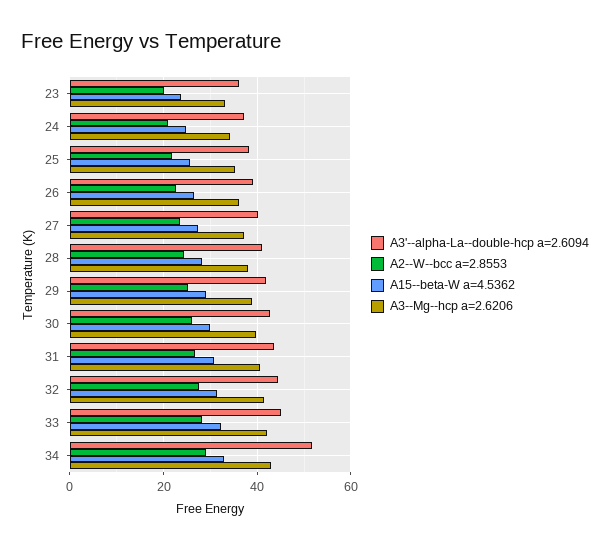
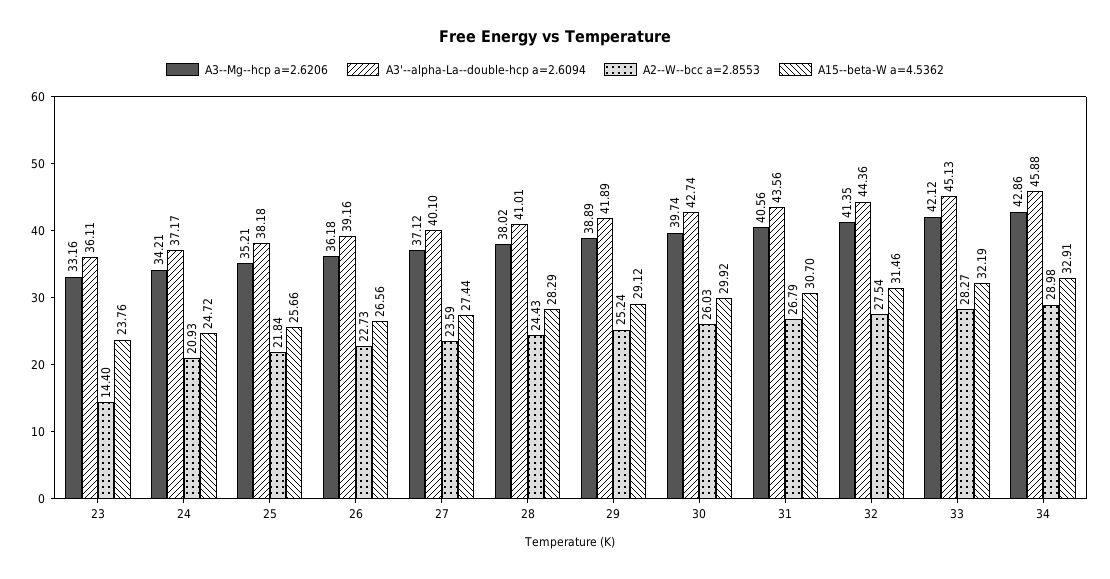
A2--W--bcc a=2.8553, 23: 20 -> 14.4
A3'--alpha-La--double-hcp a=2.6094, 34: 52 -> 45.88

